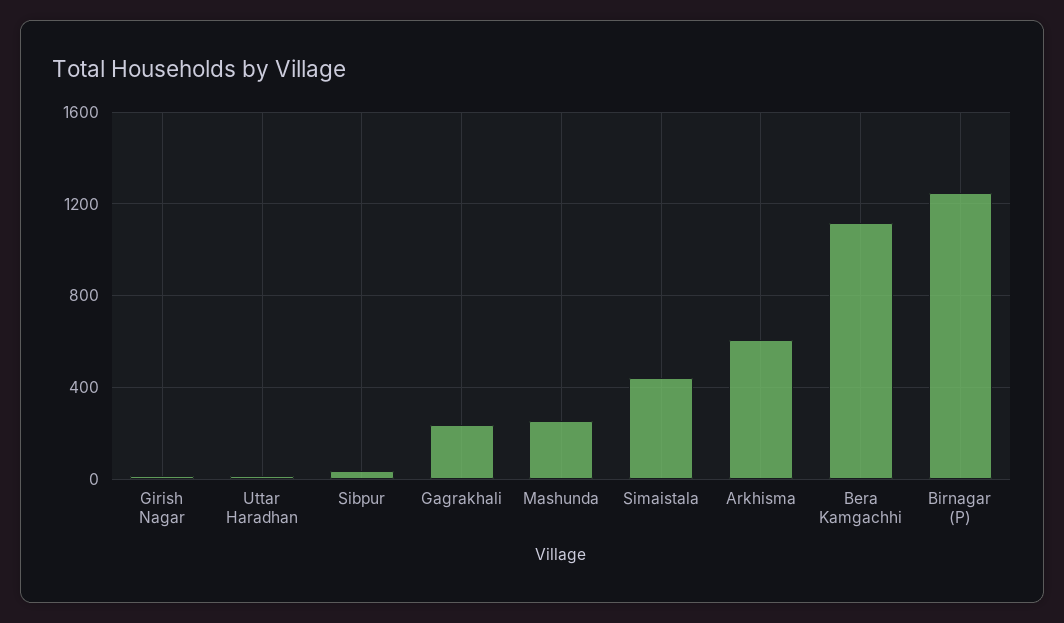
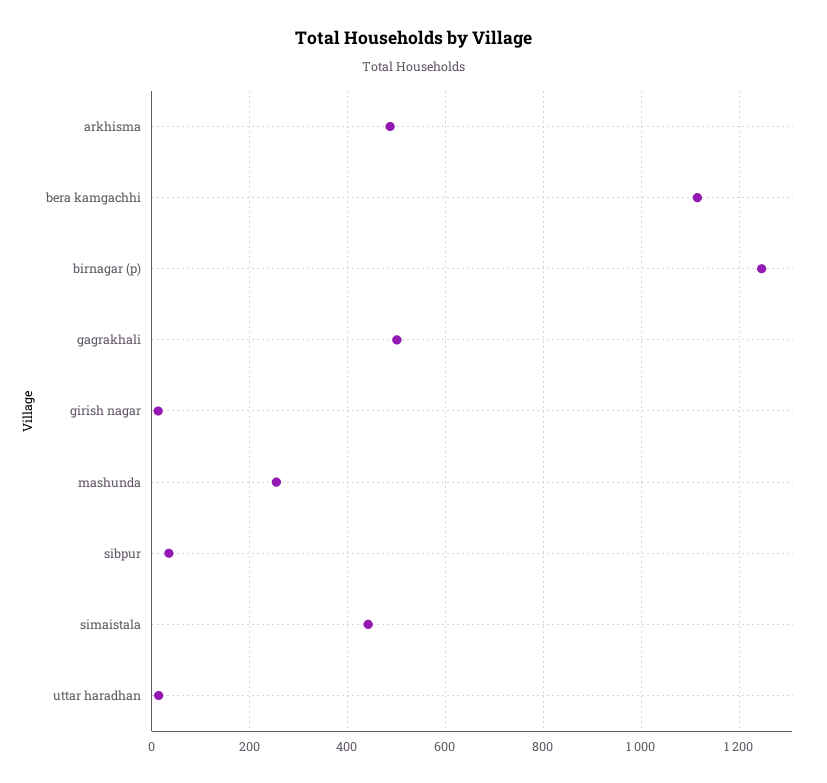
Gagrakhali: 250 -> 500
Arkhisma: 600 -> 480

